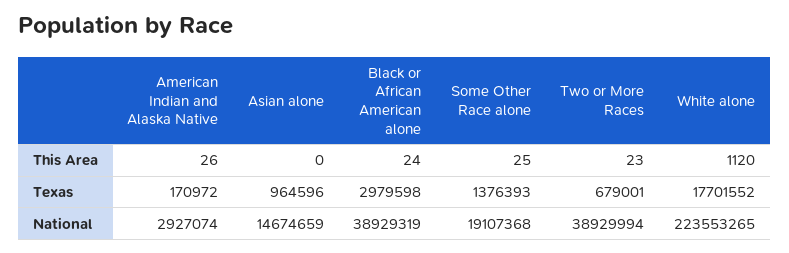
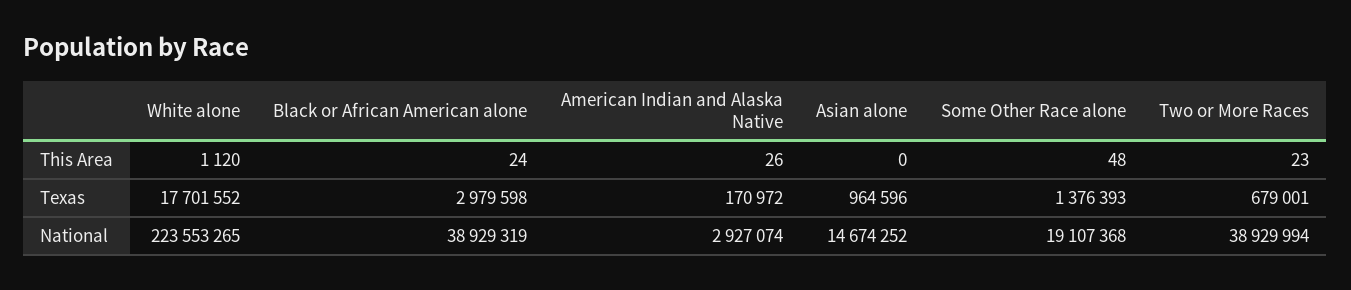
Some Other Race alone, This Area: 25 -> 48
Asian alone, National: 14674659 -> 14674252

